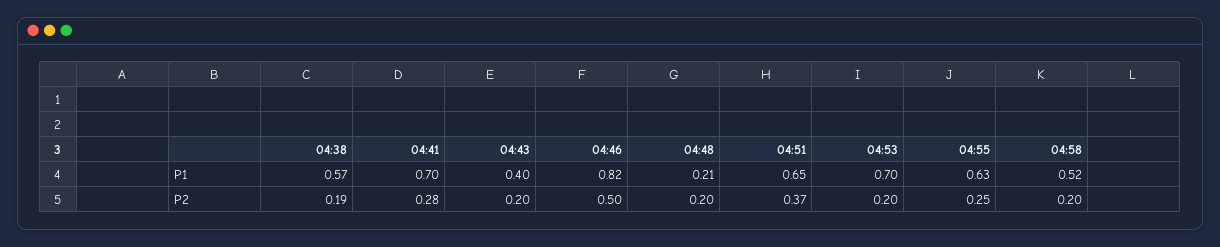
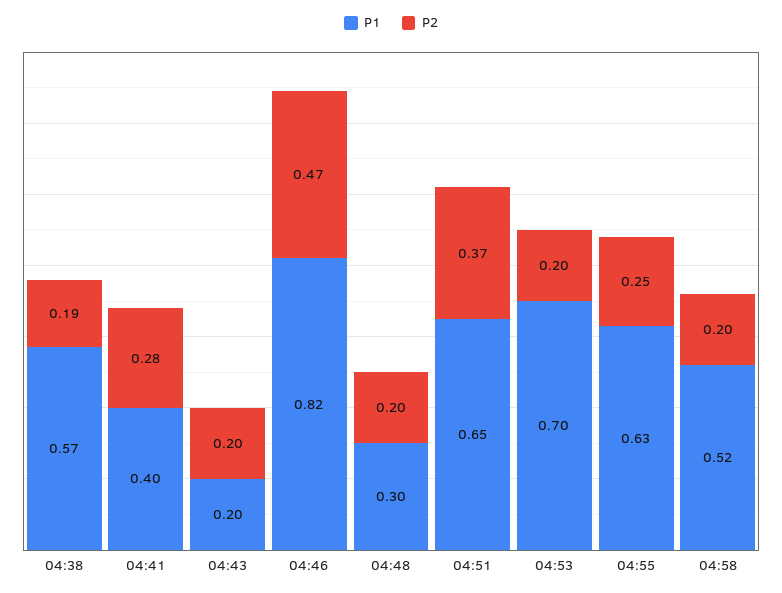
P1, 04:41: 0.7 -> 0.4
P1, 04:43: 0.4 -> 0.2
P1, 04:48: 0.21 -> 0.3
P2, 04:46: 0.5 -> 0.47

